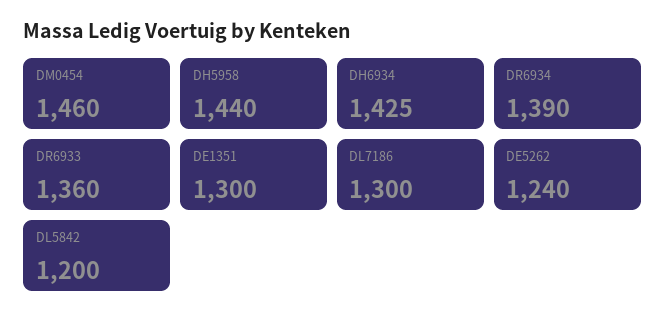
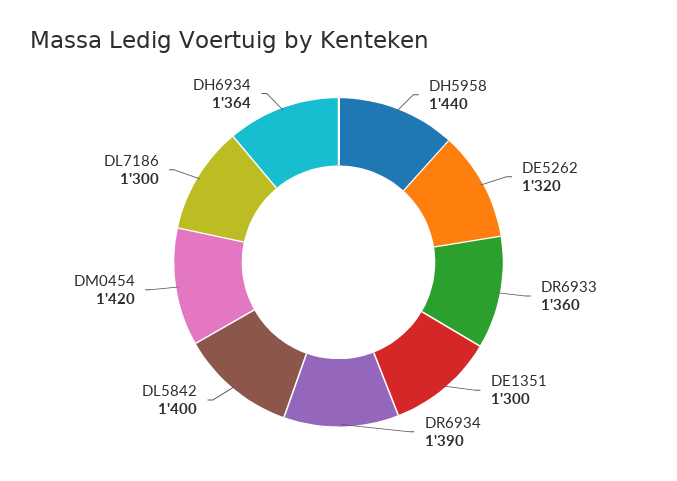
DM0454: 1460 -> 1420
DH6934: 1425 -> 1364
DE5262: 1240 -> 1320
DL5842: 1200 -> 1400

